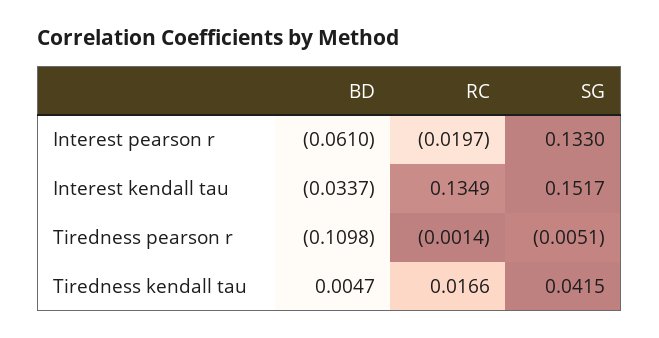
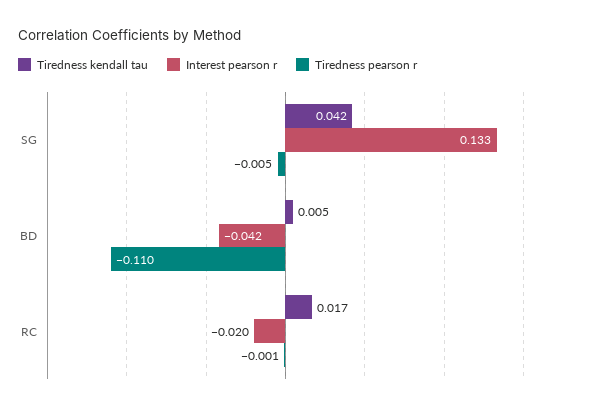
Interest pearson r, BD: -0.061 -> -0.042
Interest kendall tau, BD: -0.0337 -> none
Interest kendall tau, RC: 0.1349 -> none
Interest kendall tau, SG: 0.1517 -> none

